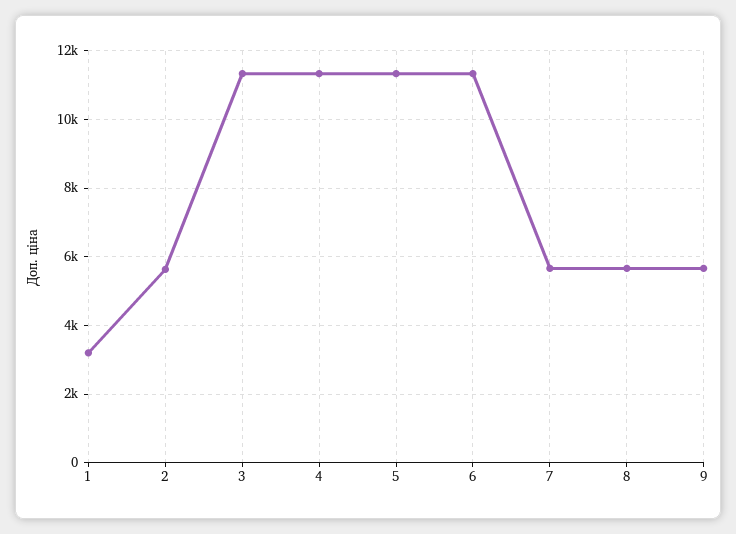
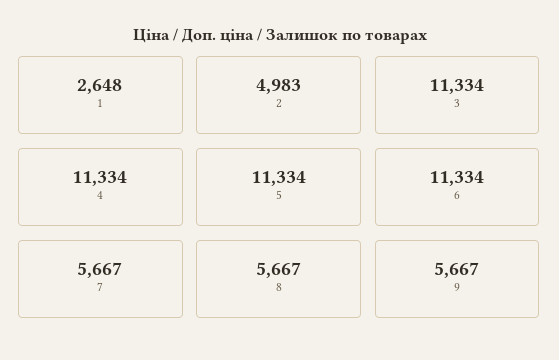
1: 3200 -> 2648
2: 5600 -> 4983

